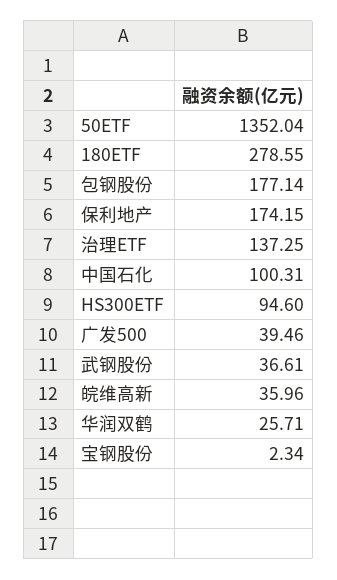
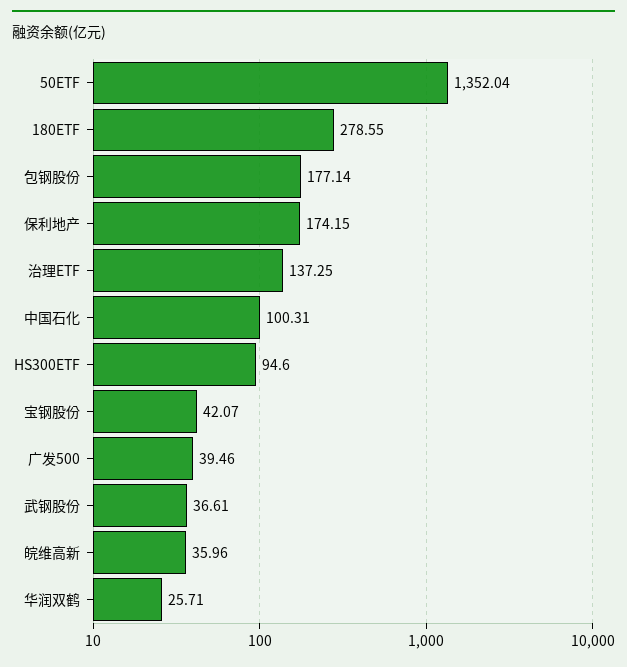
宝钢股份: 2.34 -> 42.07

